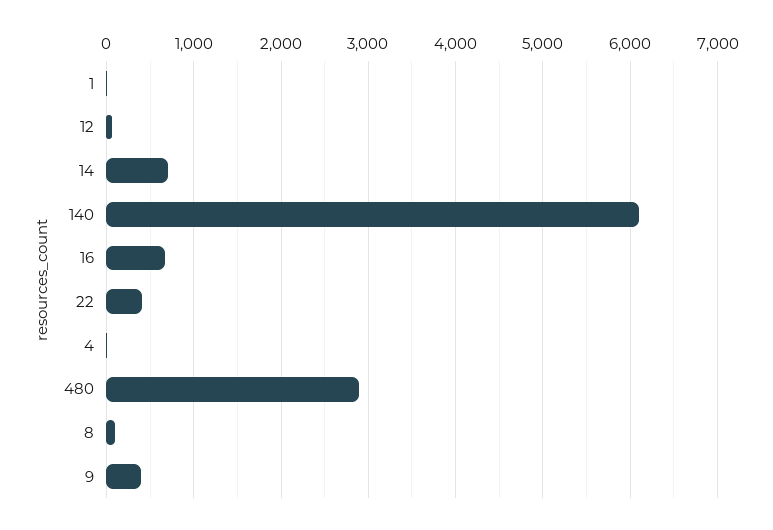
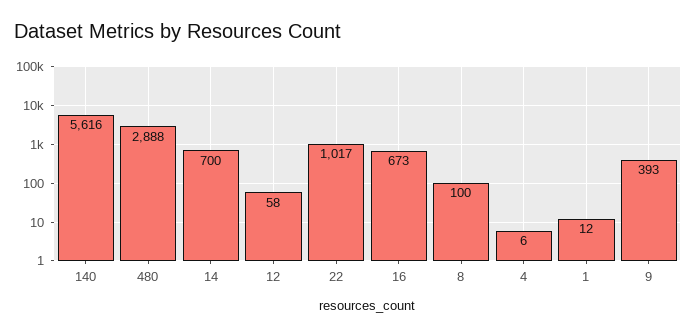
140: 6100 -> 5616
22: 400 -> 1017

